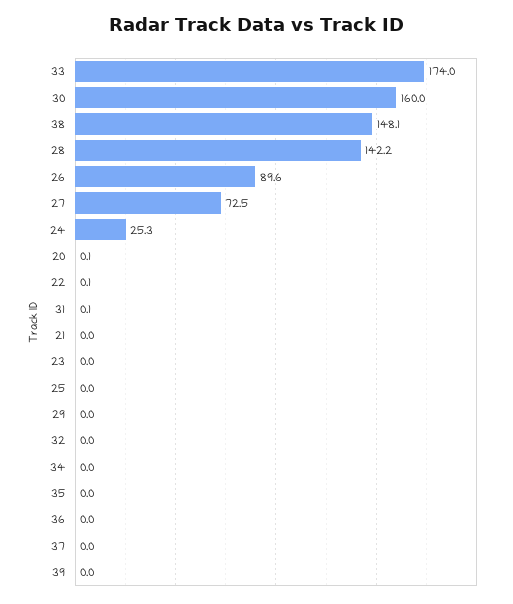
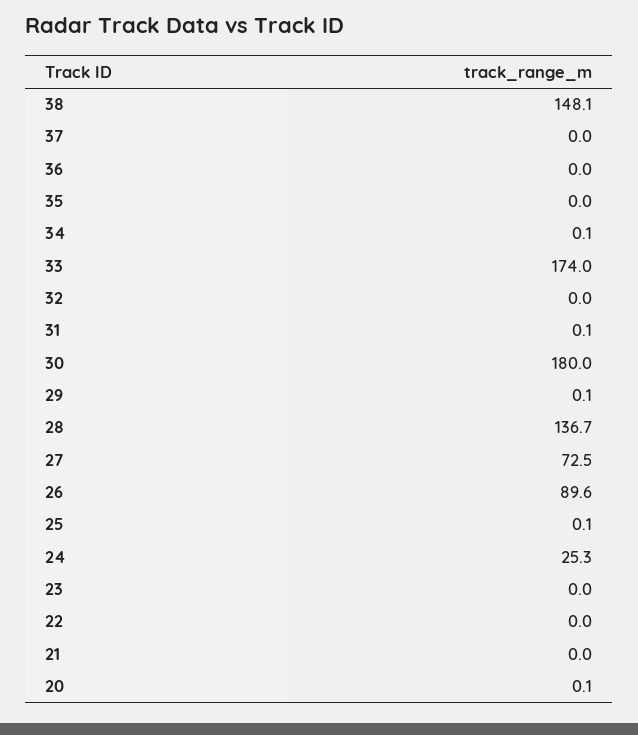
30: 160 -> 180
28: 142.2 -> 136.7
22: 0.1 -> 0
25: 0 -> 0.1
29: 0 -> 0.1
34: 0 -> 0.1
39: 0 -> none

